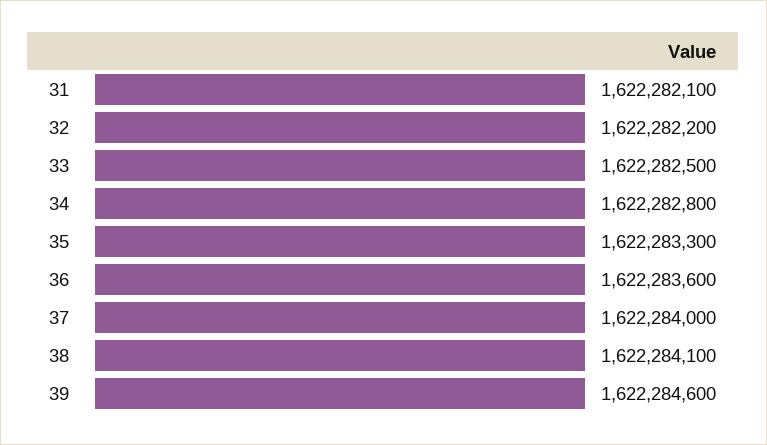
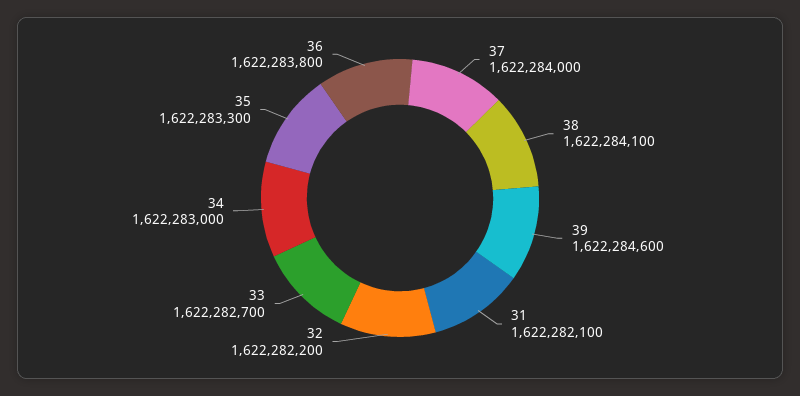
33: 1622282500 -> 1622282700
34: 1622282800 -> 1622283000
36: 1622283600 -> 1622283800

